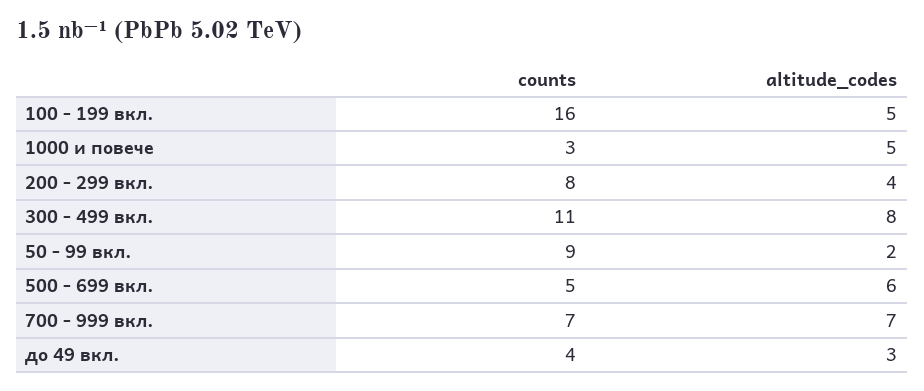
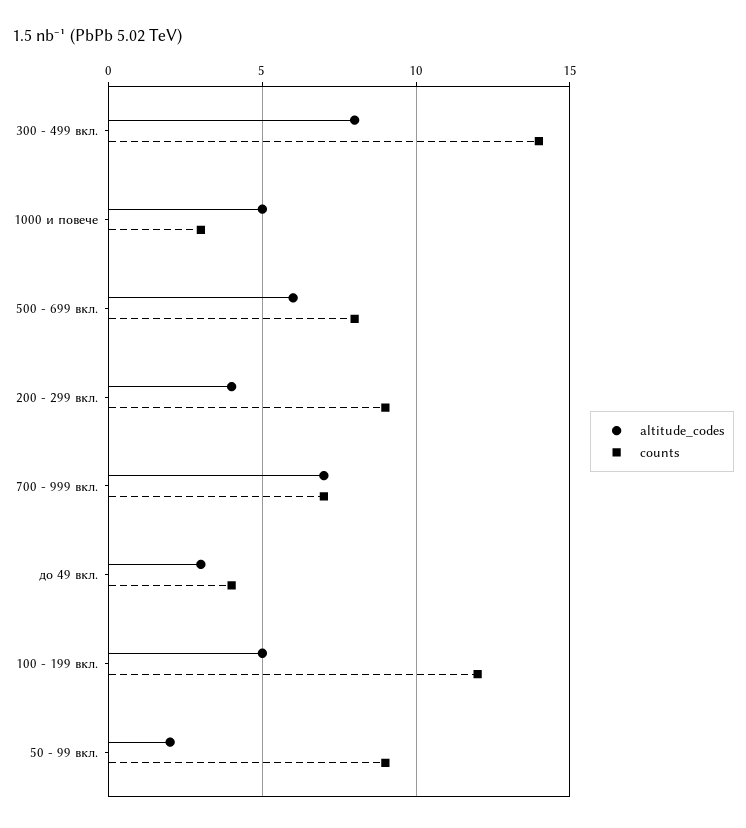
counts, 100 - 199 вкл.: 16 -> 12
counts, 200 - 299 вкл.: 8 -> 9
counts, 300 - 499 вкл.: 11 -> 14
counts, 500 - 699 вкл.: 5 -> 8

